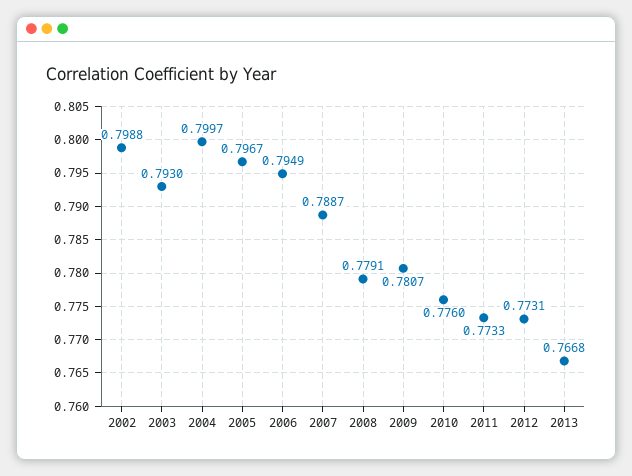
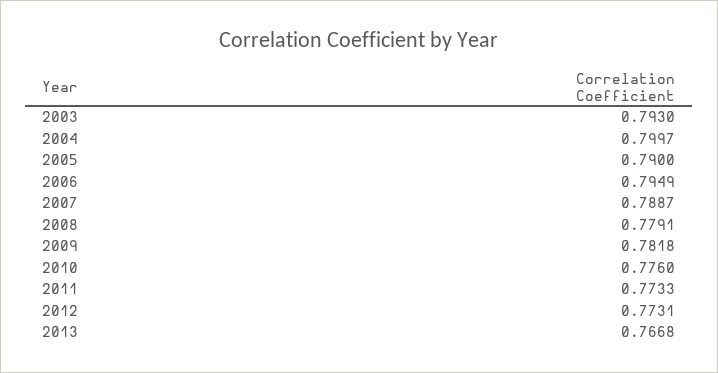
2002: 0.7988 -> none
2005: 0.7967 -> 0.79
2009: 0.7807 -> 0.7818

